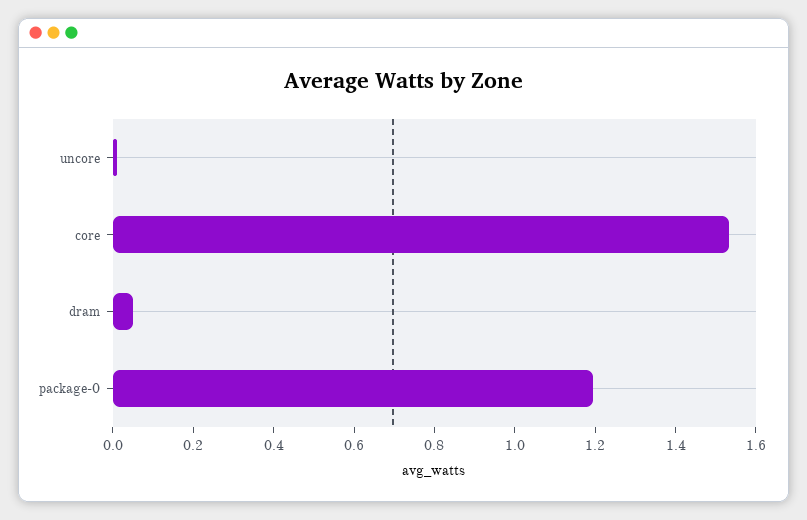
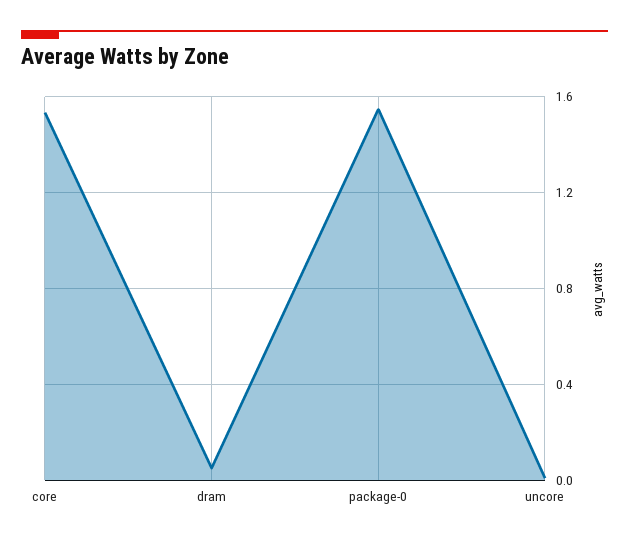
package-0: 1.2 -> 1.55

